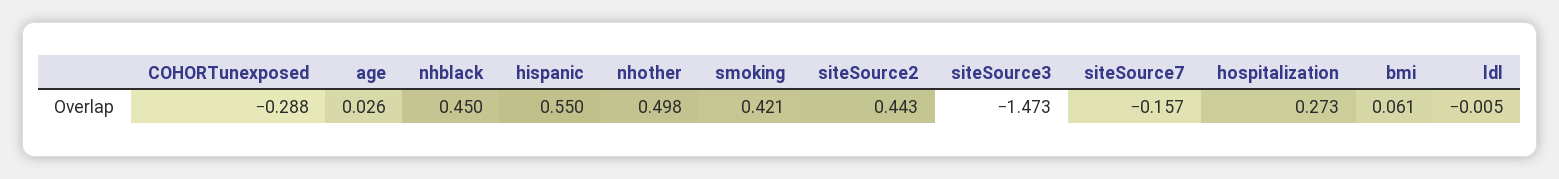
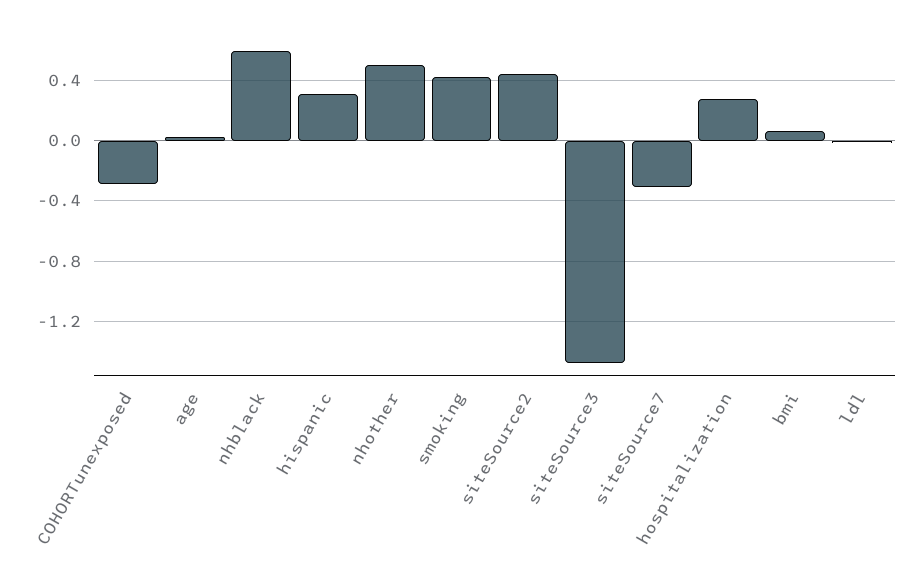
nhblack: 0.45 -> 0.6
hispanic: 0.55 -> 0.3
siteSource7: -0.157 -> -0.3

